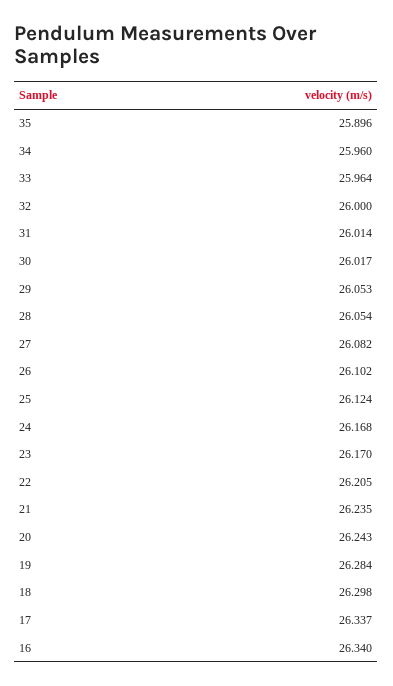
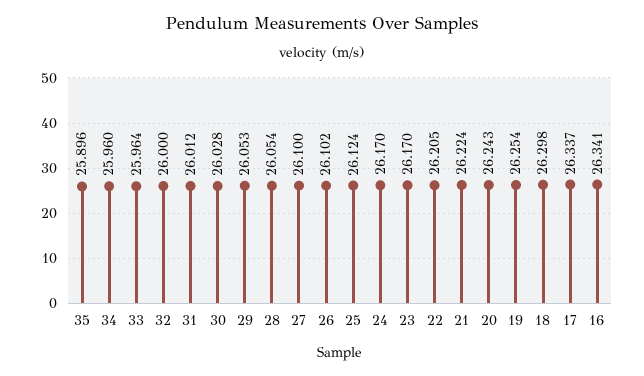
31: 26.014 -> 26.012
30: 26.017 -> 26.028
27: 26.082 -> 26.1
24: 26.168 -> 26.17
21: 26.235 -> 26.224
19: 26.284 -> 26.254
16: 26.34 -> 26.341

